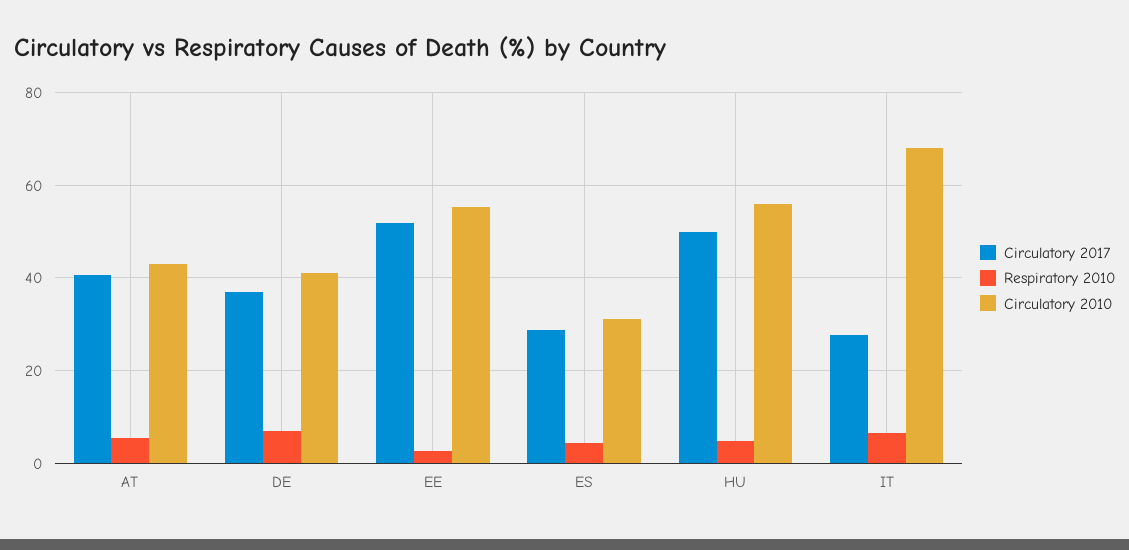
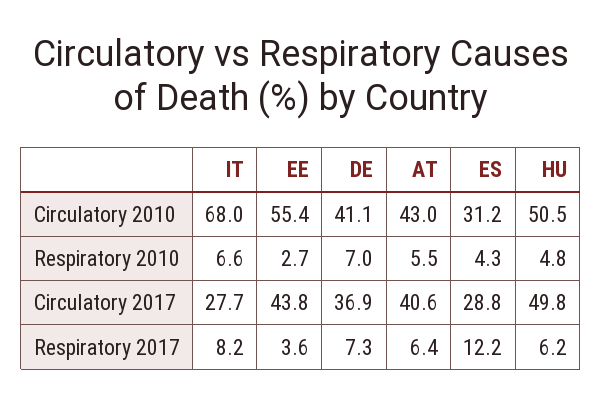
Circulatory 2017, EE: 52 -> 43.8
Circulatory 2010, HU: 56 -> 50.5
Respiratory 2017, IT: none -> 8.2
Respiratory 2017, EE: none -> 3.6
Respiratory 2017, DE: none -> 7.3
Respiratory 2017, AT: none -> 6.4
Respiratory 2017, ES: none -> 12.2
Respiratory 2017, HU: none -> 6.2

